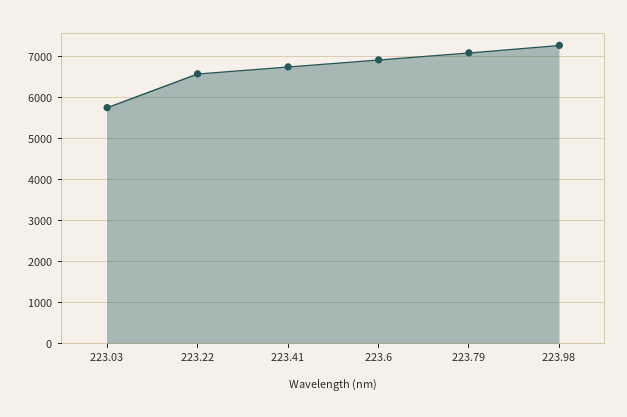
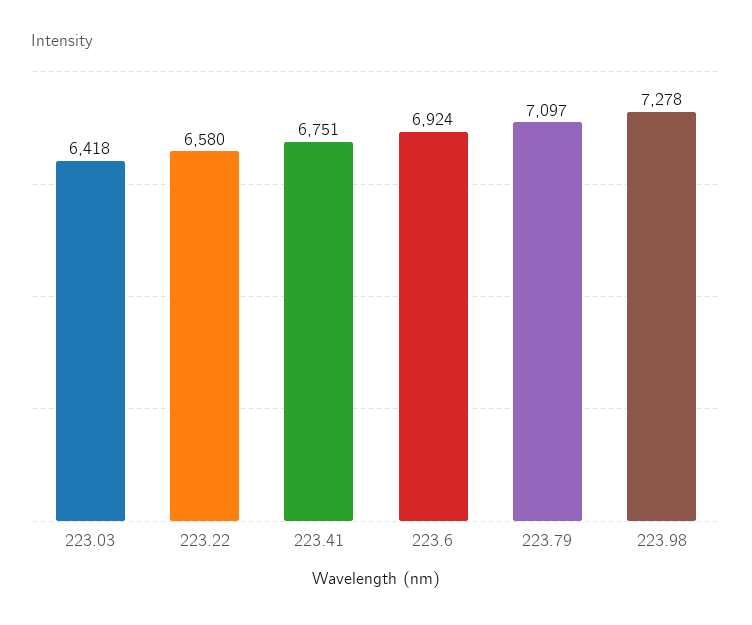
223.03: 5800 -> 6418

